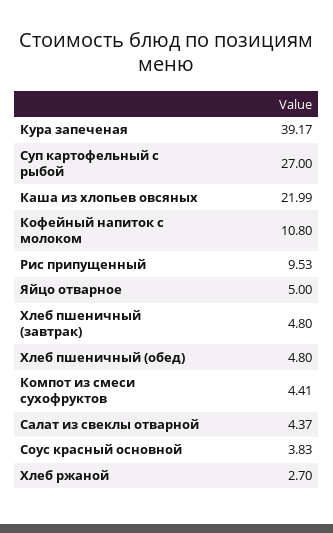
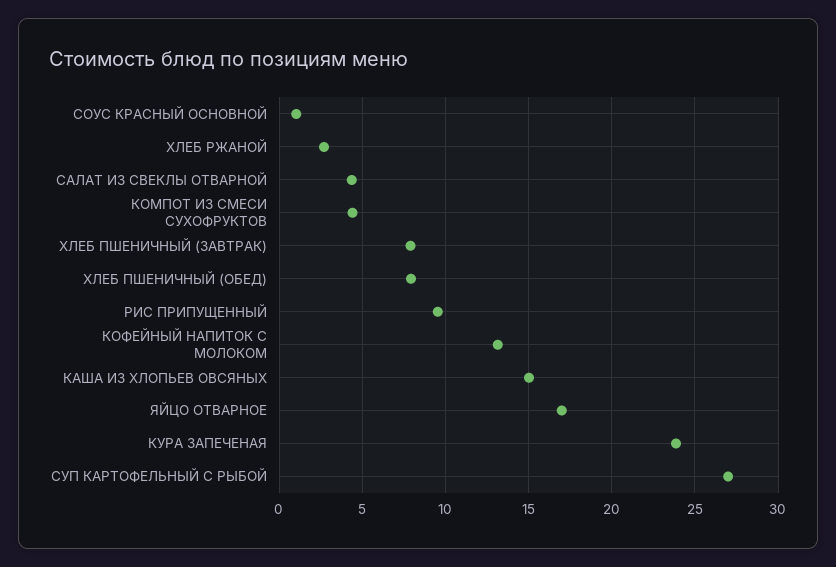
Кура запеченая: 39.17 -> 24
Каша из хлопьев овсяных: 21.99 -> 15
Кофейный напиток с молоком: 10.8 -> 13
Яйцо отварное: 5 -> 17
Хлеб пшеничный (завтрак): 4.8 -> 8
Хлеб пшеничный (обед): 4.8 -> 8
Соус красный основной: 3.83 -> 1

